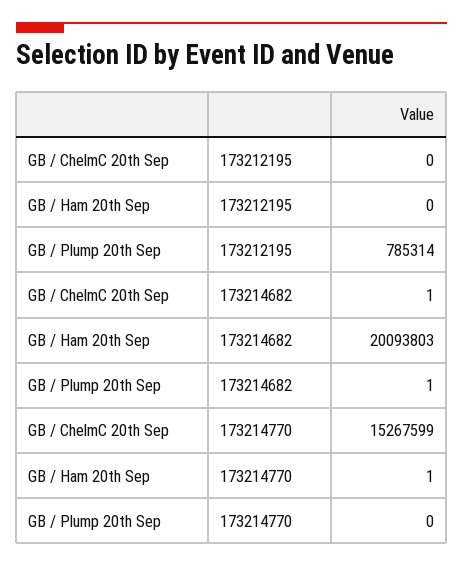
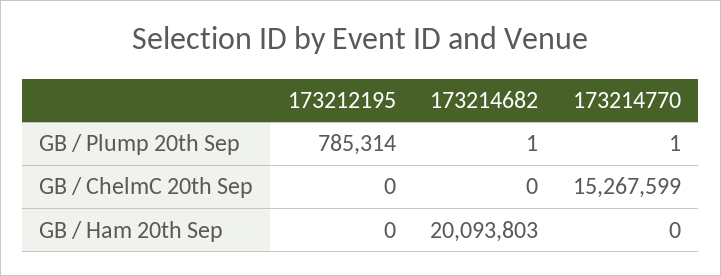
GB / ChelmC 20th Sep, 173214682: 1 -> 0
GB / Ham 20th Sep, 173214770: 1 -> 0
GB / Plump 20th Sep, 173214770: 0 -> 1

